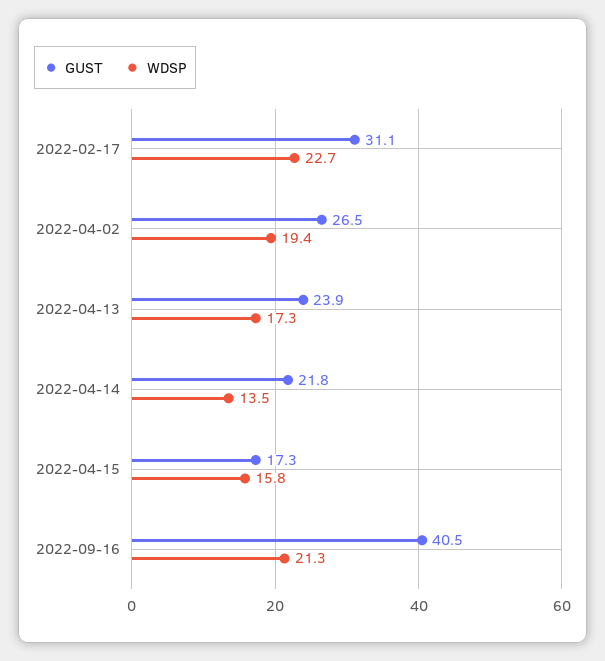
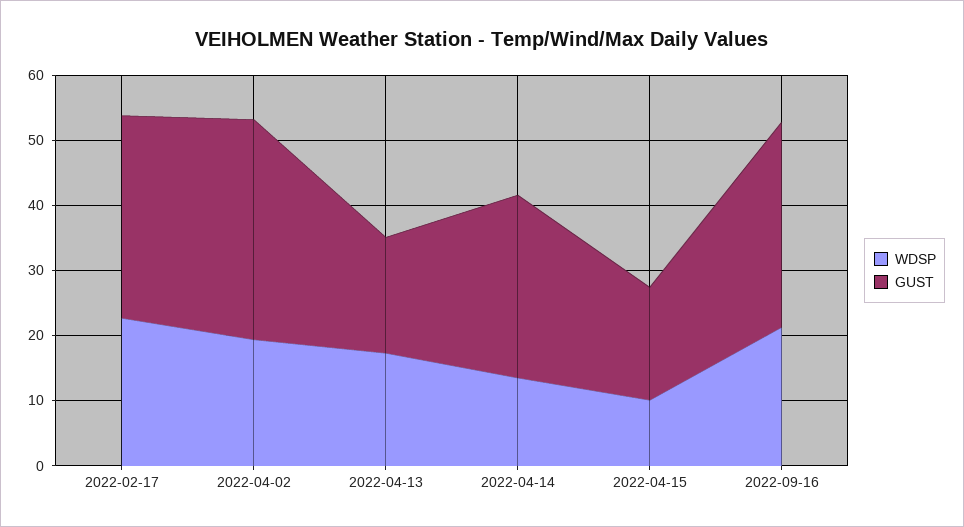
GUST, 2022-04-02: 26.5 -> 34
GUST, 2022-04-13: 23.9 -> 18
GUST, 2022-04-14: 21.8 -> 28
WDSP, 2022-04-15: 15.8 -> 10
GUST, 2022-09-16: 40.5 -> 32

